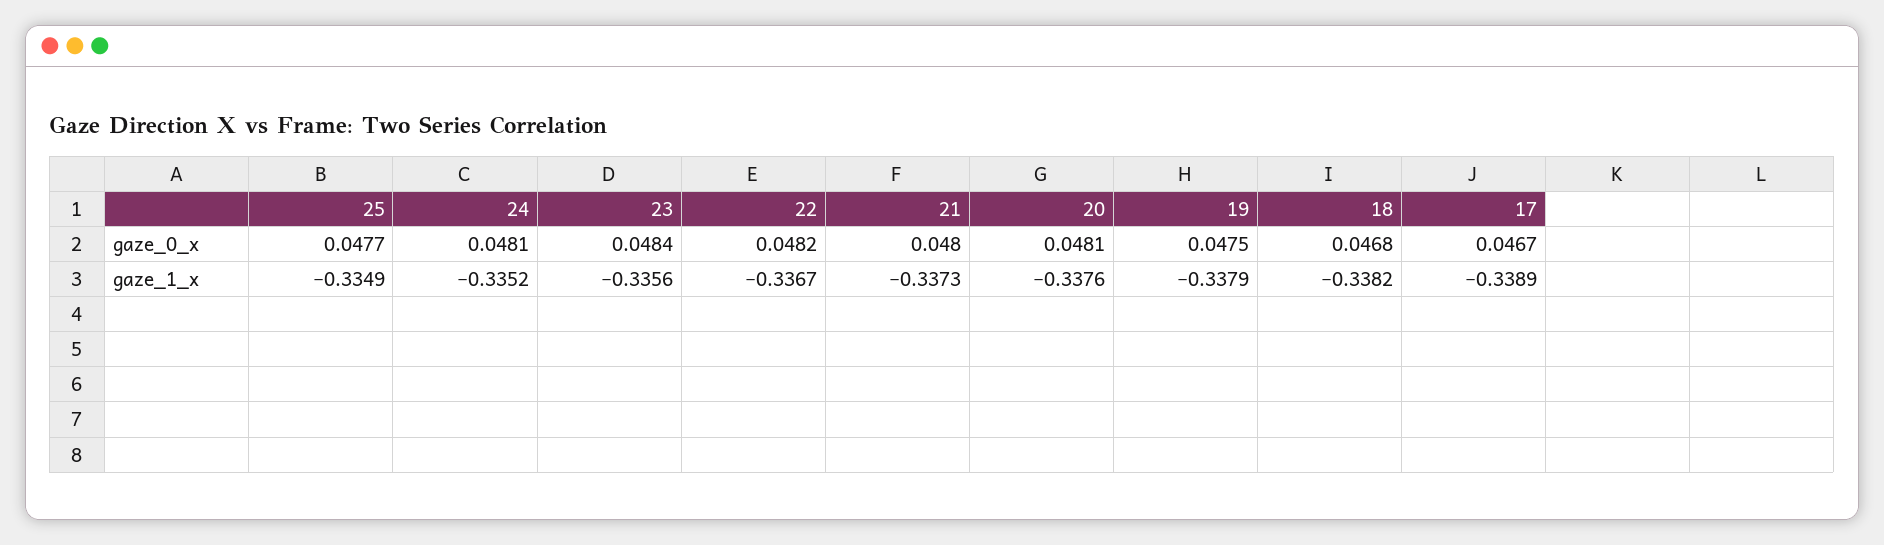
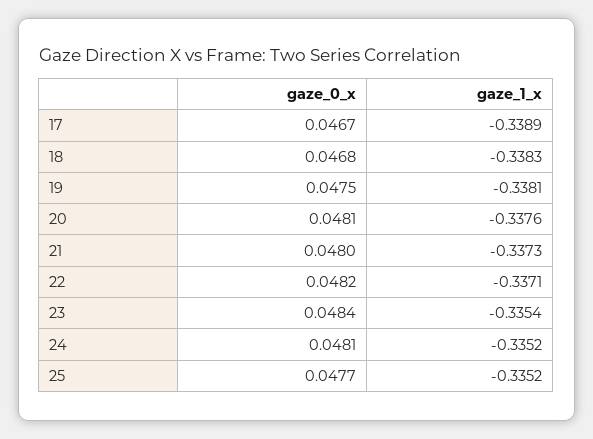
25, gaze_1_x: -0.3349 -> -0.3352
23, gaze_1_x: -0.3356 -> -0.3354
22, gaze_1_x: -0.3367 -> -0.3371
19, gaze_1_x: -0.3379 -> -0.3381
18, gaze_1_x: -0.3382 -> -0.3383

